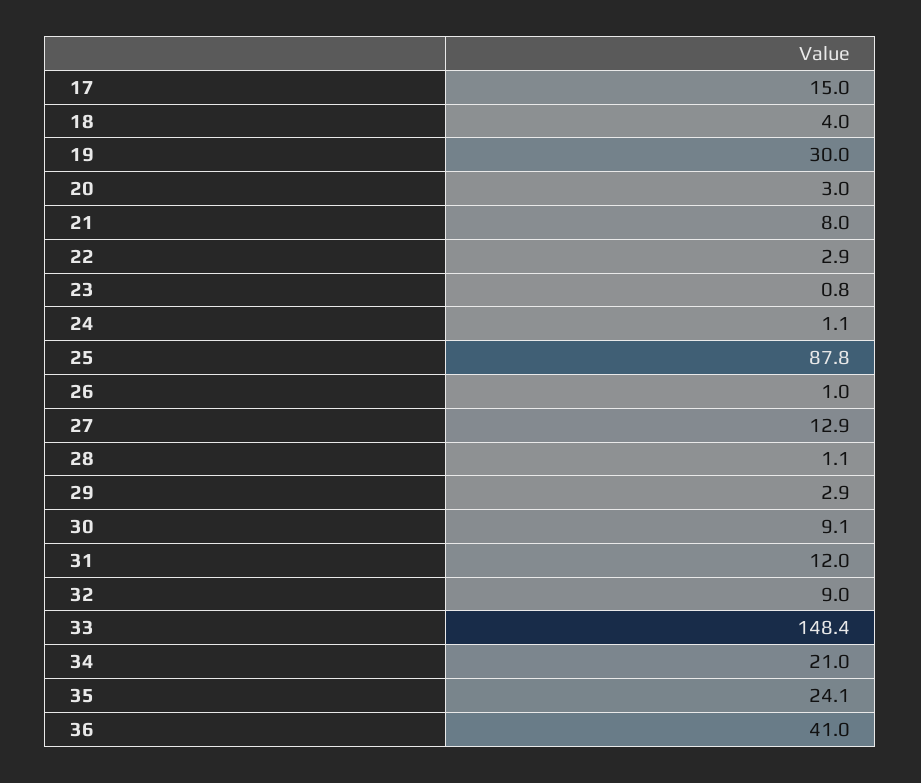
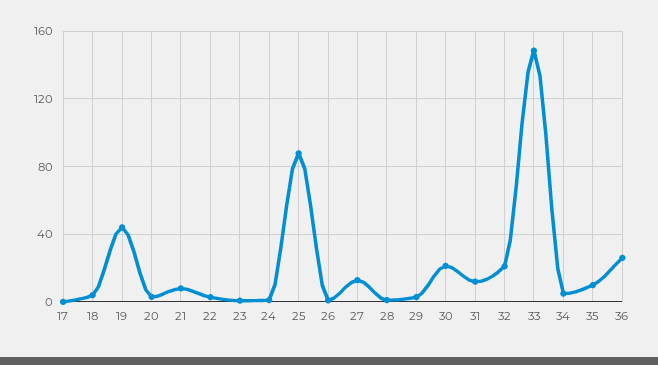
17: 15 -> 0
19: 30 -> 45
30: 9.1 -> 20
32: 9 -> 20
34: 21 -> 5
35: 24.1 -> 10
36: 41 -> 25

